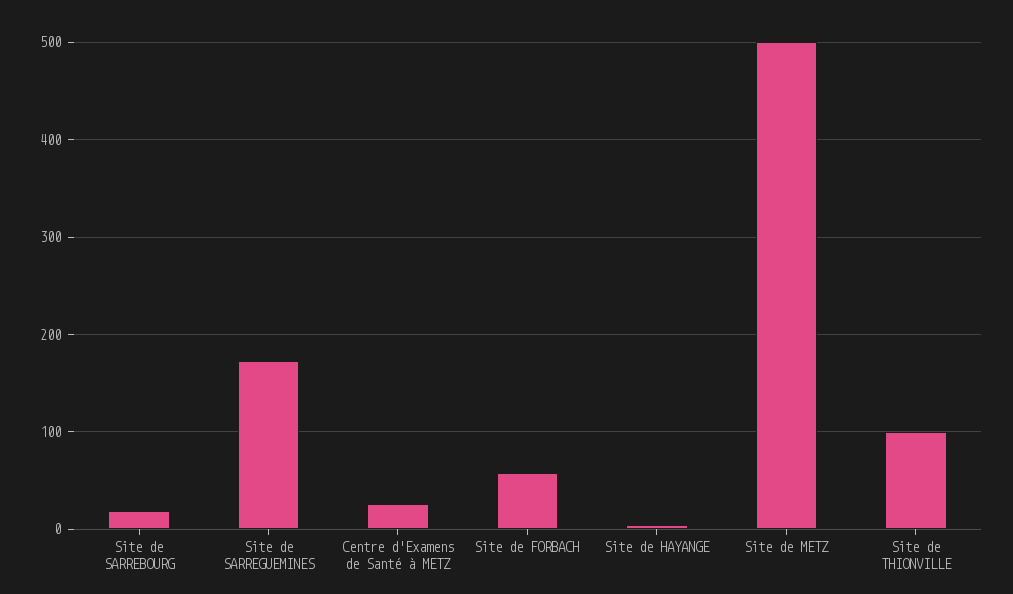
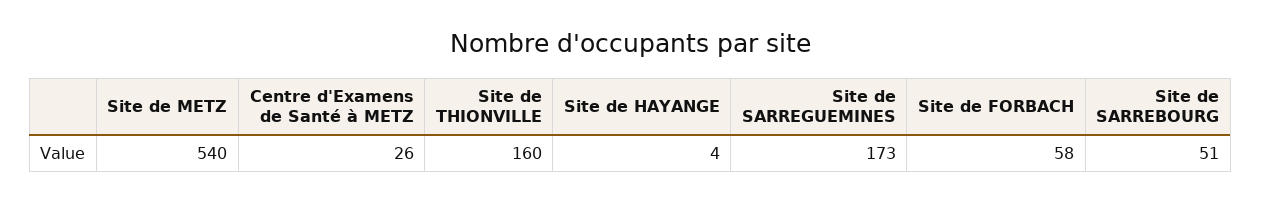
Site de SARREBOURG: 20 -> 51
Site de METZ: 500 -> 540
Site de THIONVILLE: 100 -> 160

